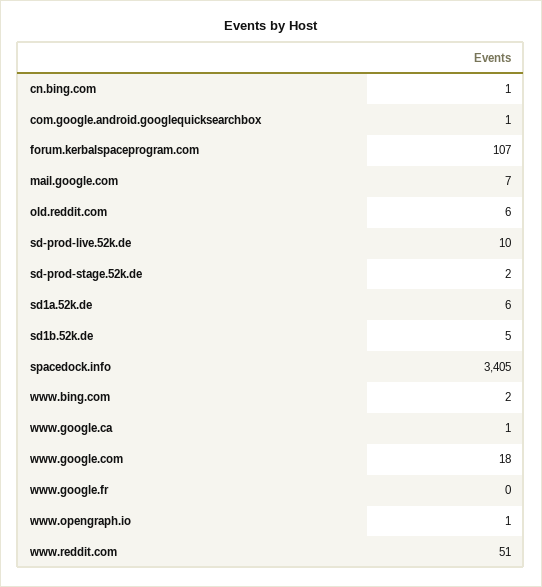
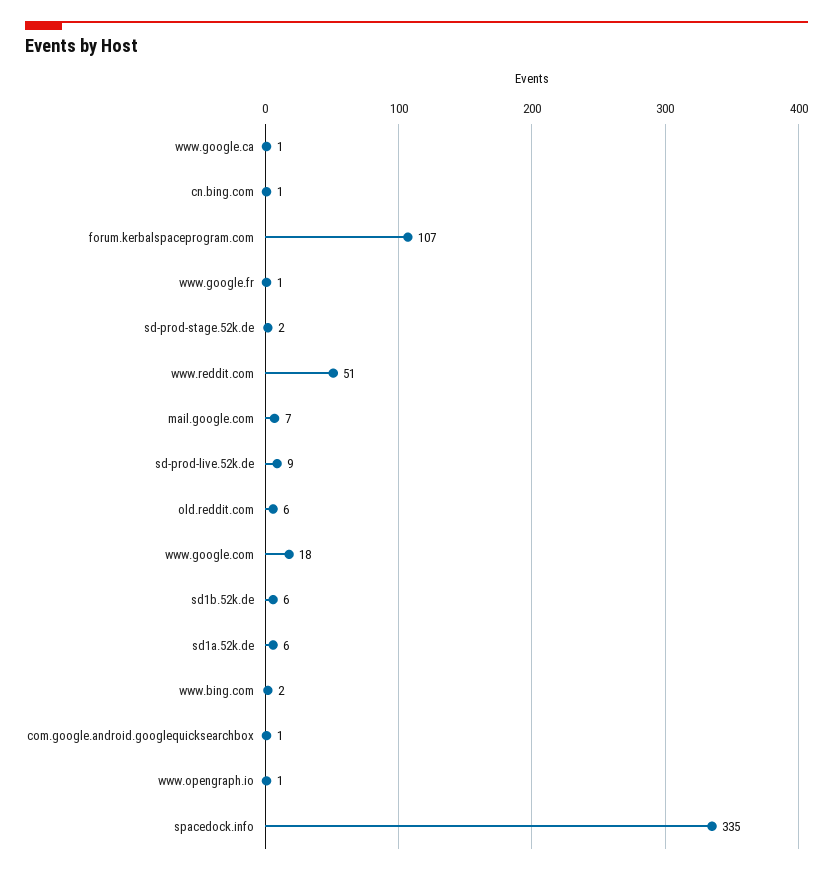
sd-prod-live.52k.de: 10 -> 9
sd1b.52k.de: 5 -> 6
spacedock.info: 3405 -> 335
www.google.fr: 0 -> 1

